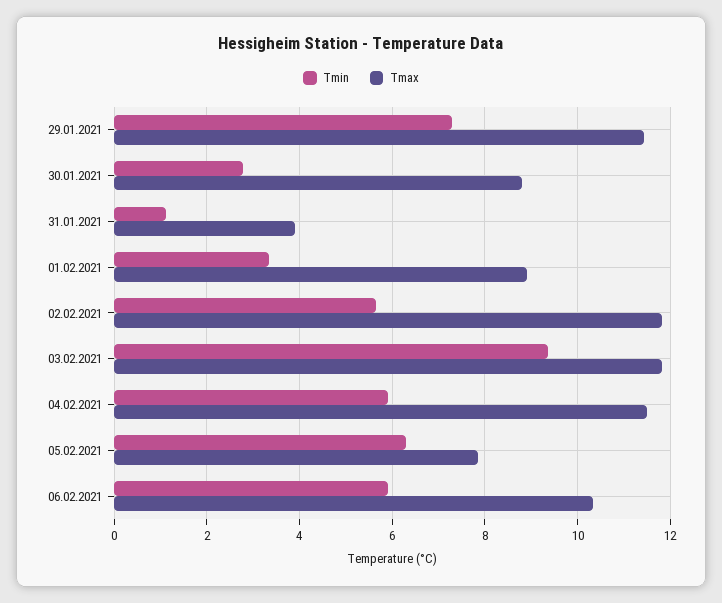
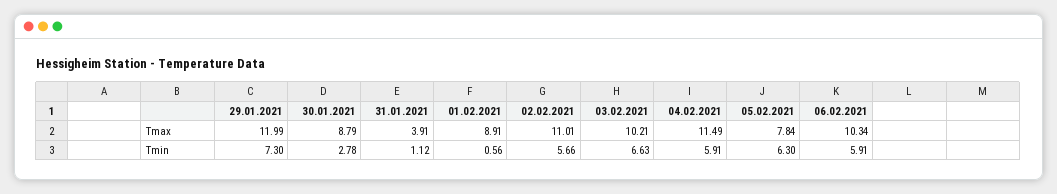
Tmax, 29.01.2021: 11.4 -> 11.99
Tmin, 01.02.2021: 3.4 -> 0.56
Tmax, 02.02.2021: 11.8 -> 11.01
Tmin, 03.02.2021: 9.4 -> 6.63
Tmax, 03.02.2021: 11.8 -> 10.21

